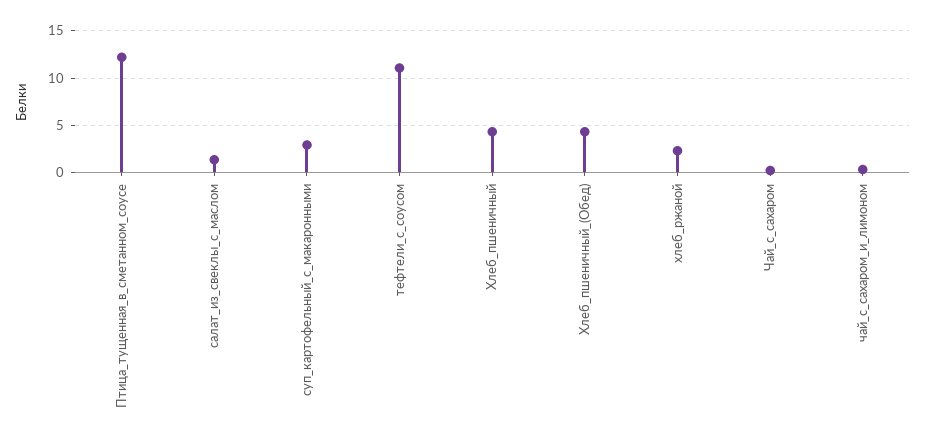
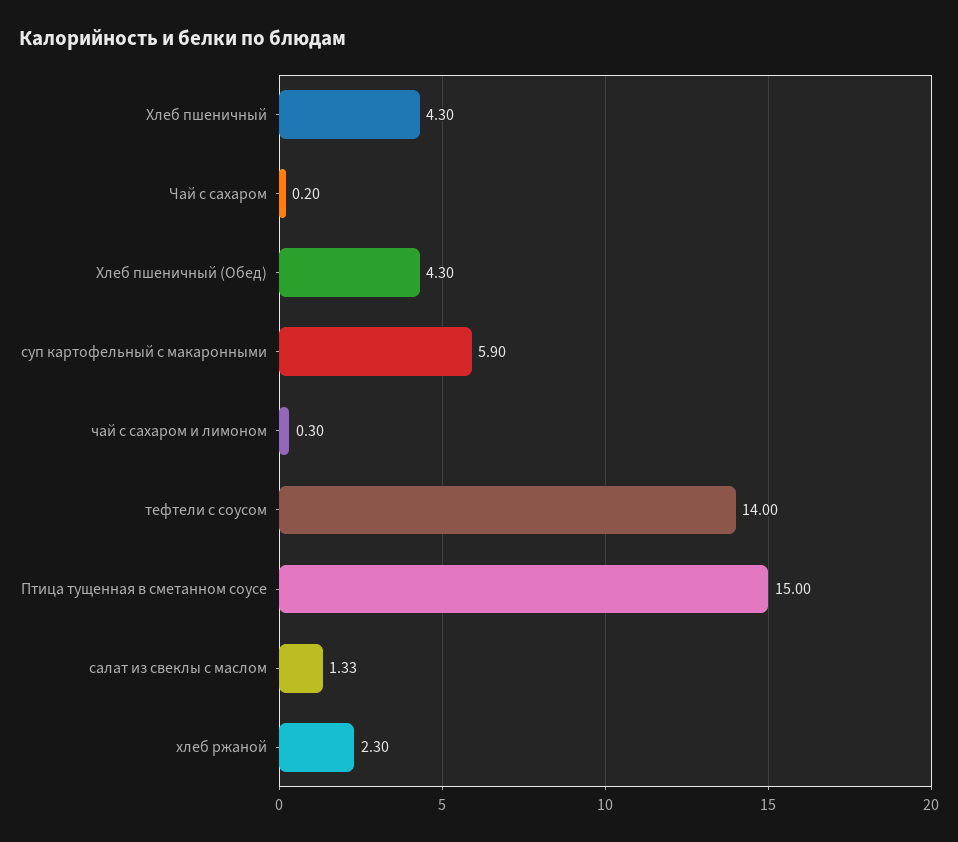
Птица_тущенная_в_сметанном_соусе: 12 -> 15
суп_картофельный_с_макаронными: 3 -> 5.9
тефтели_с_соусом: 11 -> 14

